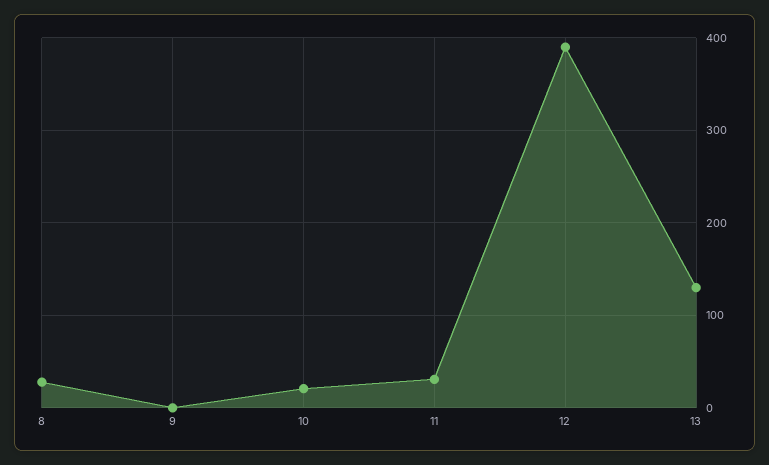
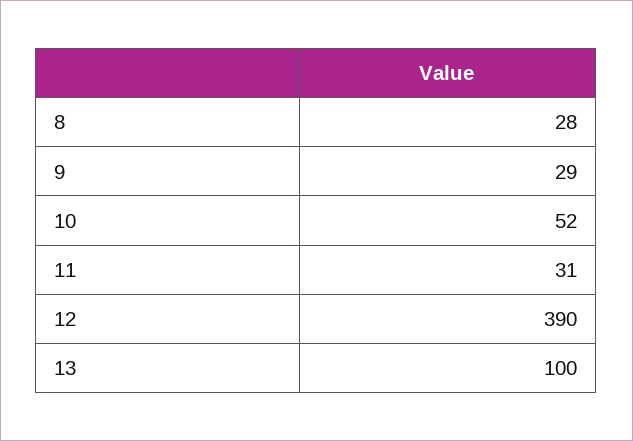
9: 0 -> 29
10: 20 -> 52
13: 130 -> 100

